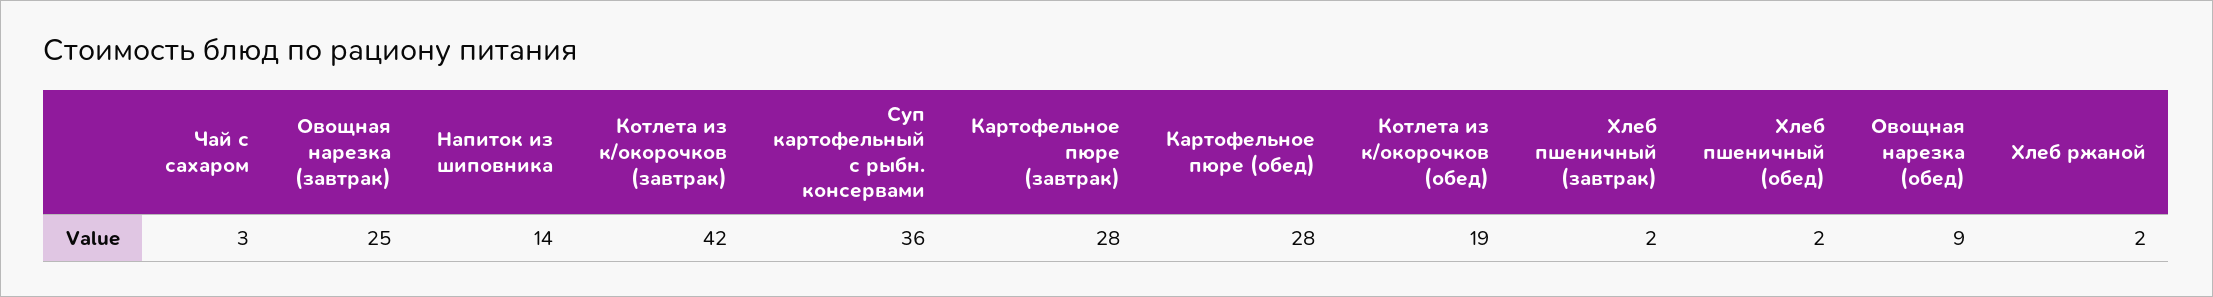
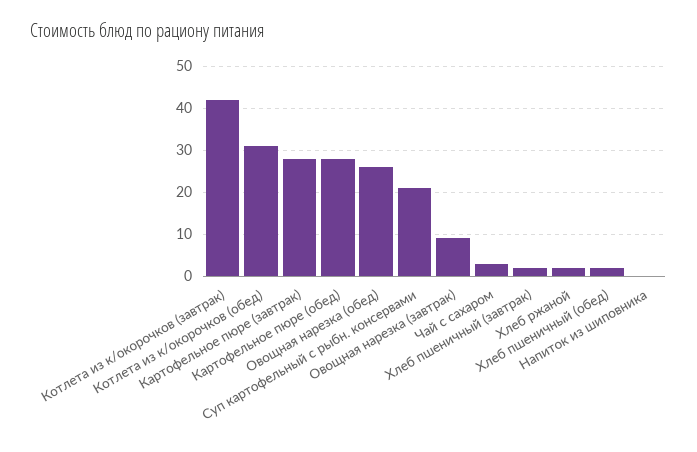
Овощная нарезка (завтрак): 25 -> 10
Напиток из шиповника: 14 -> 0
Суп картофельный с рыбн. консервами: 36 -> 20
Котлета из к/окорочков (обед): 19 -> 30
Овощная нарезка (обед): 9 -> 25

